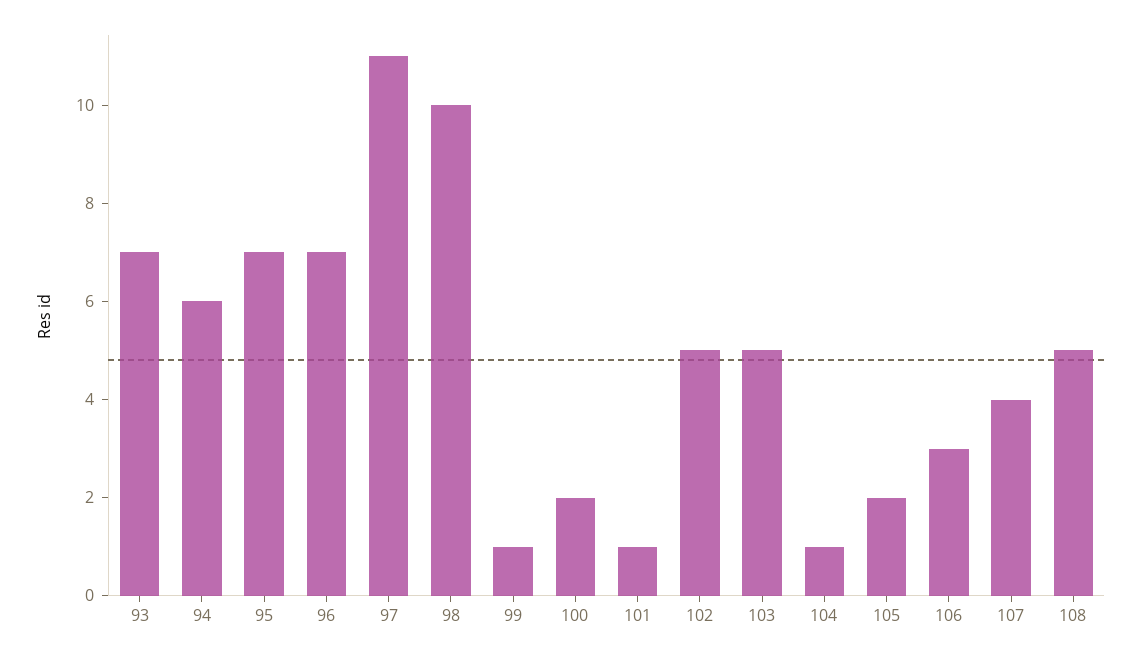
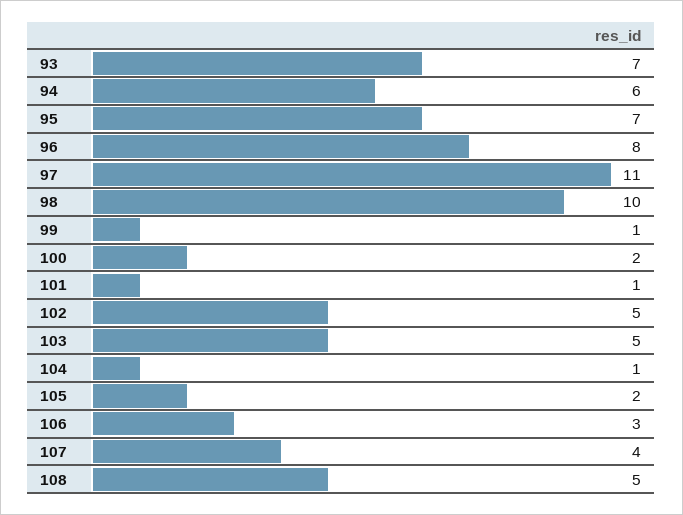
96: 7 -> 8

